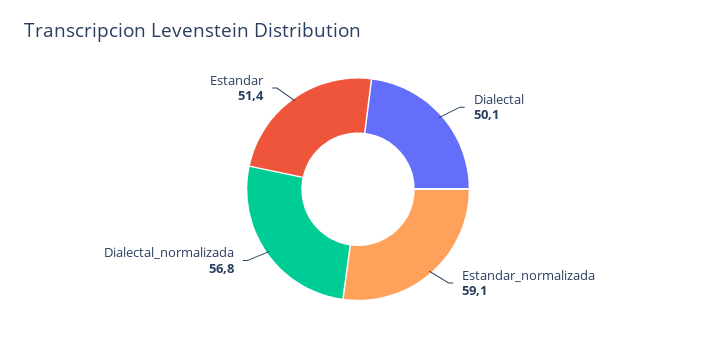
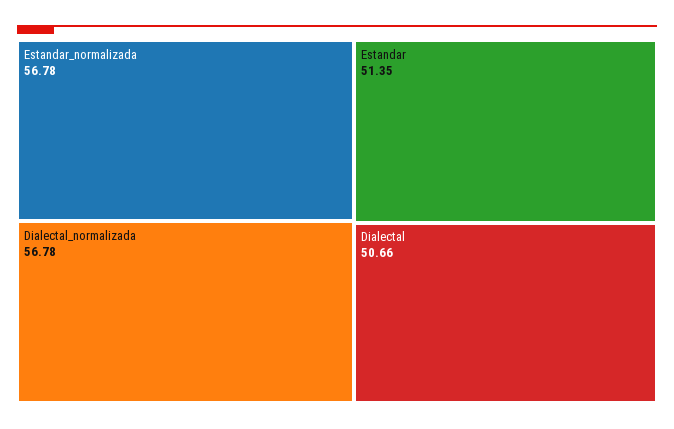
Dialectal: 50.1 -> 50.66
Estandar_normalizada: 59.1 -> 56.78

